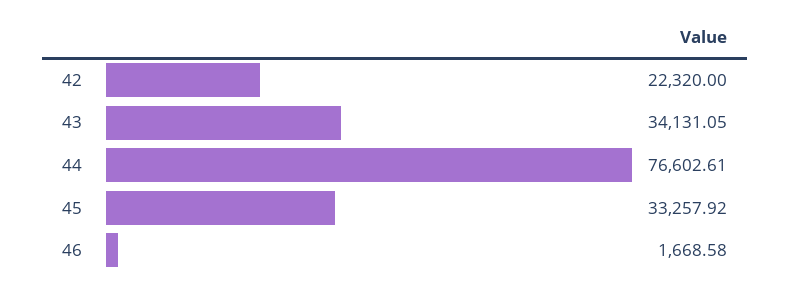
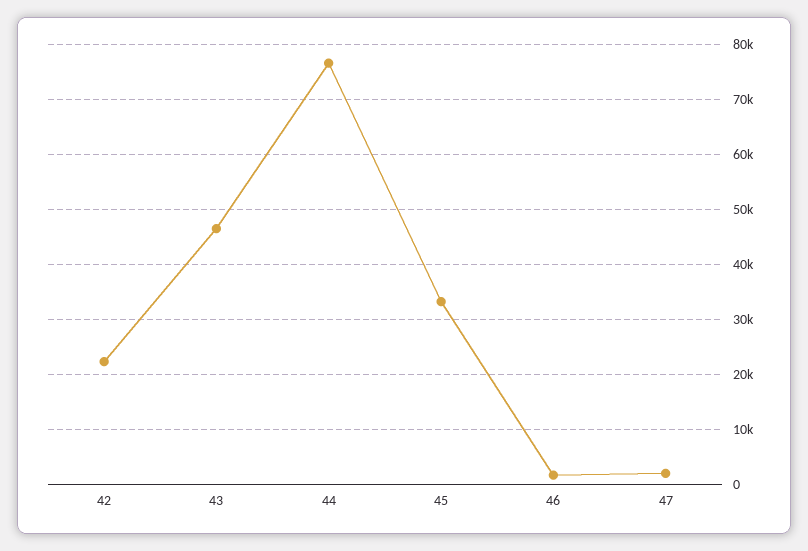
43: 34131.05 -> 46000
47: none -> 2000

